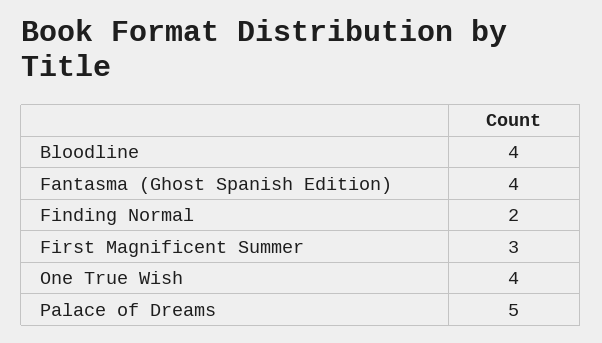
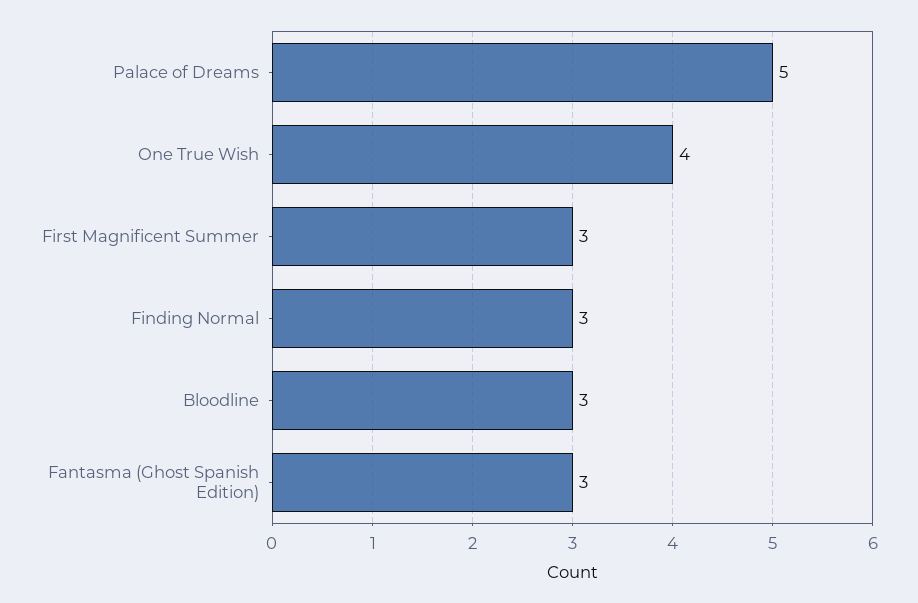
Bloodline: 4 -> 3
Fantasma (Ghost Spanish Edition): 4 -> 3
Finding Normal: 2 -> 3

